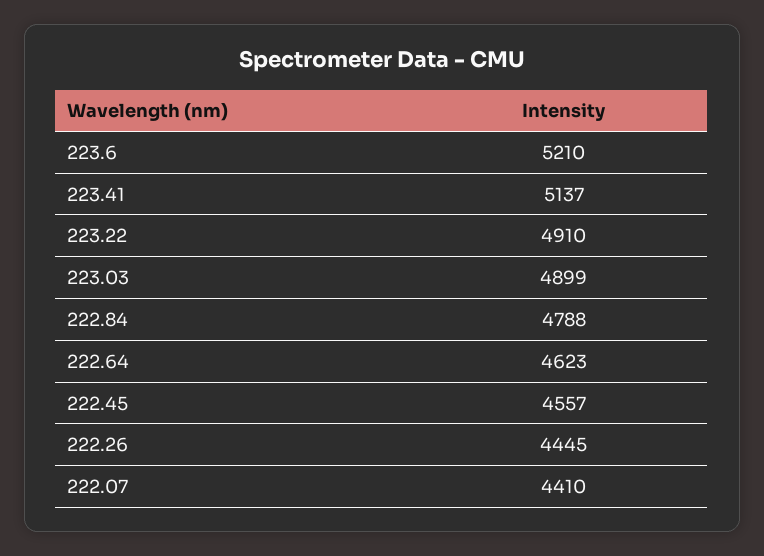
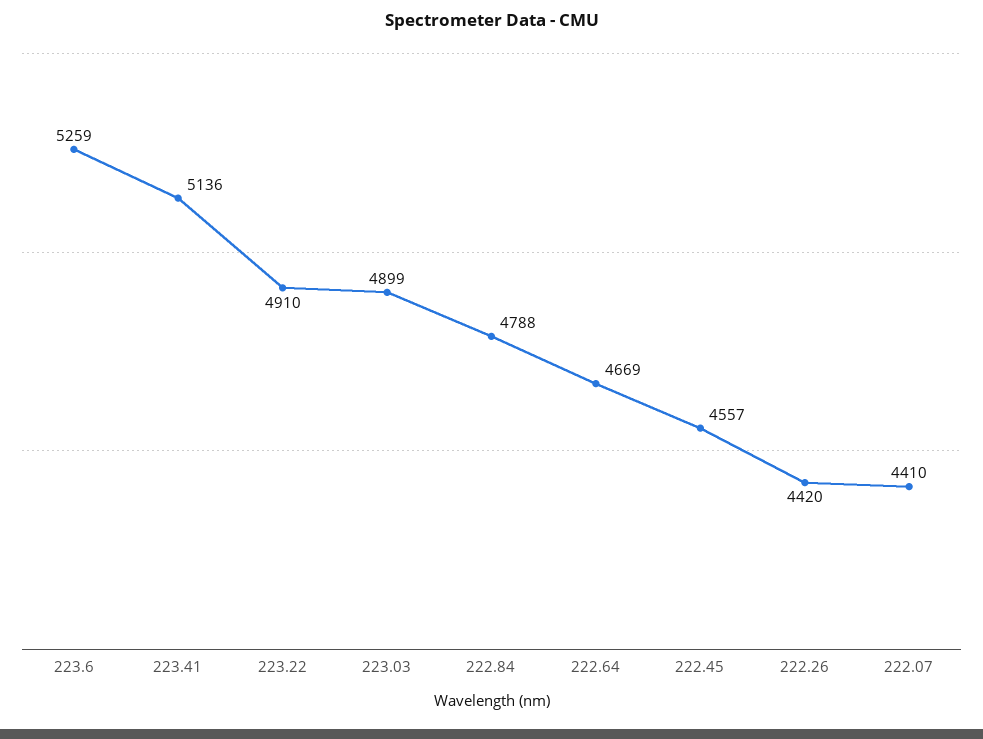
223.6: 5210 -> 5259
223.41: 5137 -> 5136
222.64: 4623 -> 4669
222.26: 4445 -> 4420

